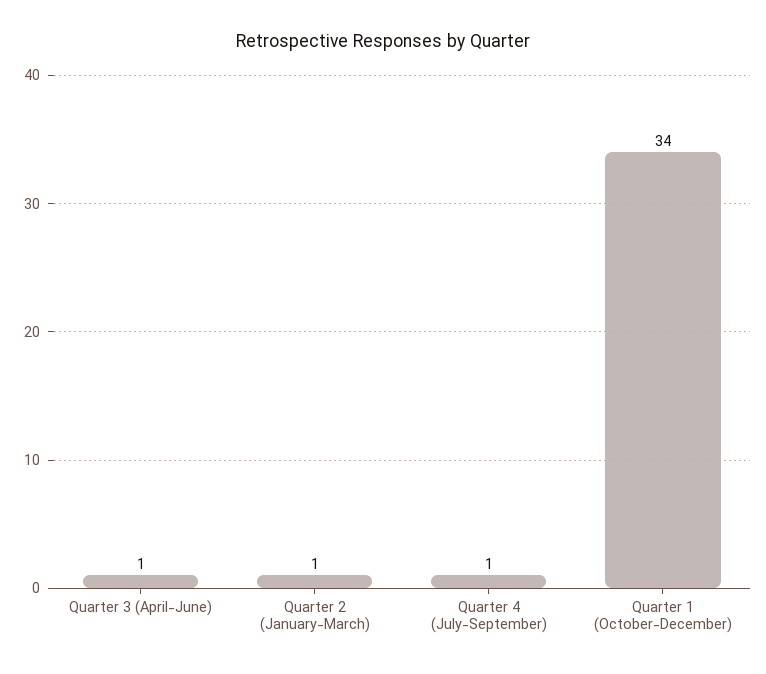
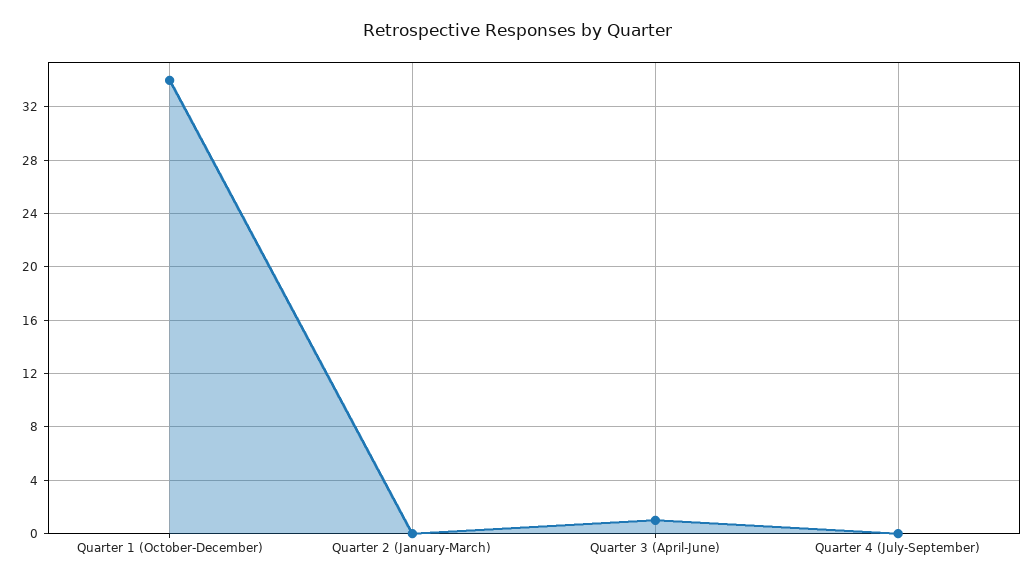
Quarter 2 (January-March): 1 -> 0
Quarter 4 (July-September): 1 -> 0

